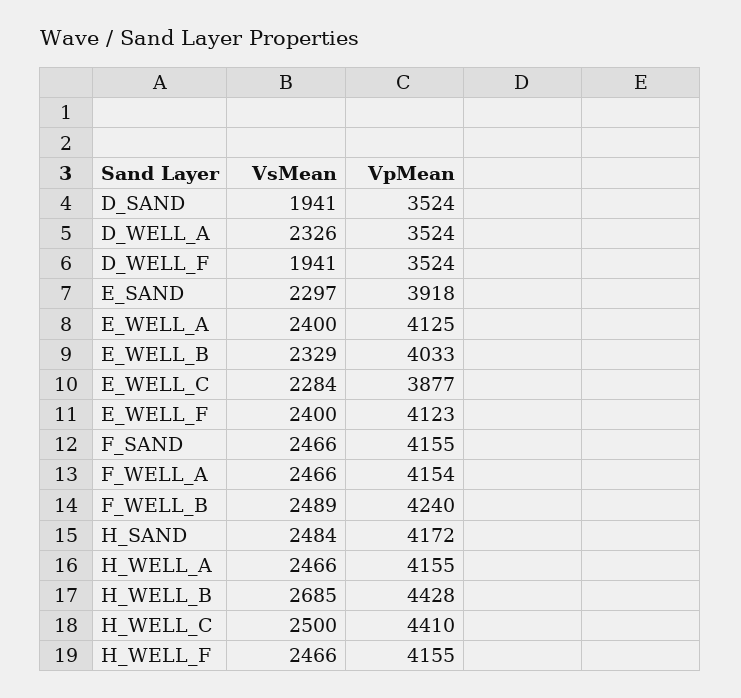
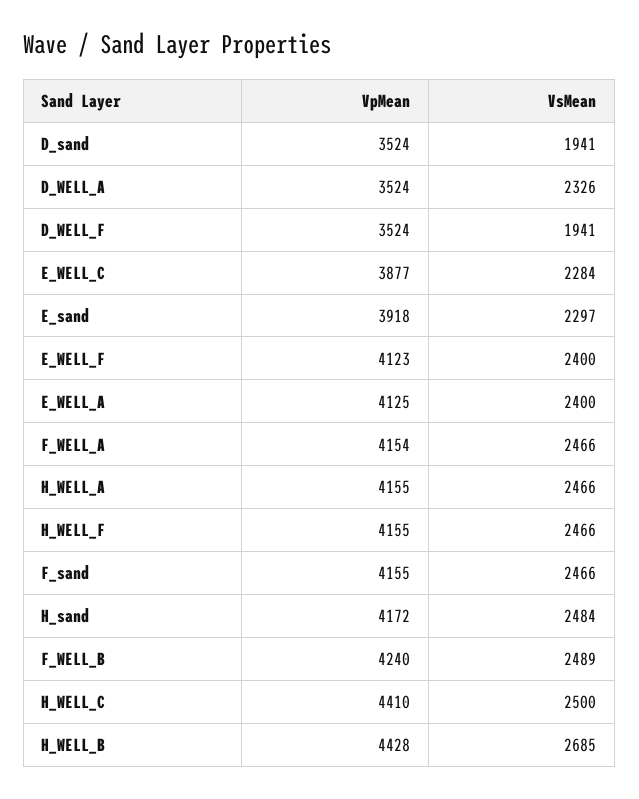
VsMean, E_WELL_B: 2329 -> none
VpMean, E_WELL_B: 4033 -> none

